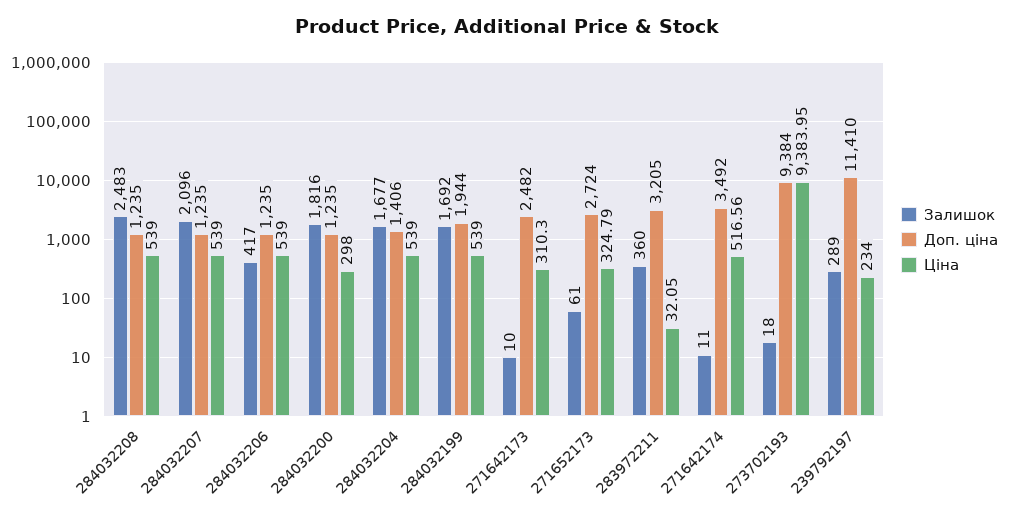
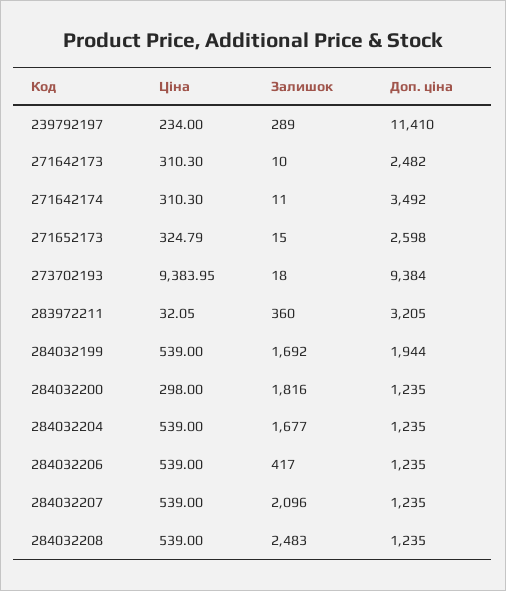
Доп. ціна, 284032204: 1406 -> 1235
Залишок, 271652173: 61 -> 15
Доп. ціна, 271652173: 2724 -> 2598
Ціна, 271642174: 516.56 -> 310.3

